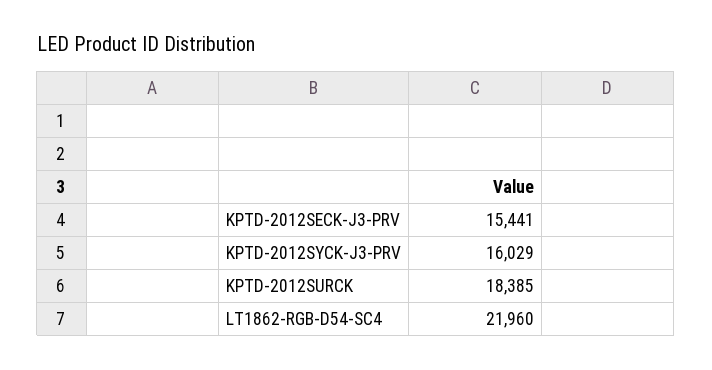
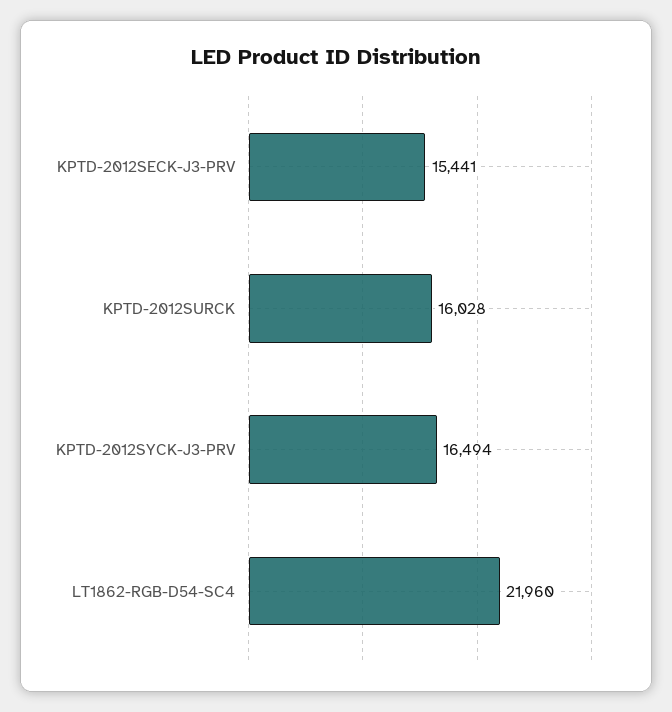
KPTD-2012SYCK-J3-PRV: 16029 -> 16494
KPTD-2012SURCK: 18385 -> 16028

